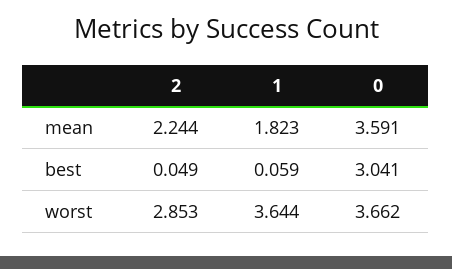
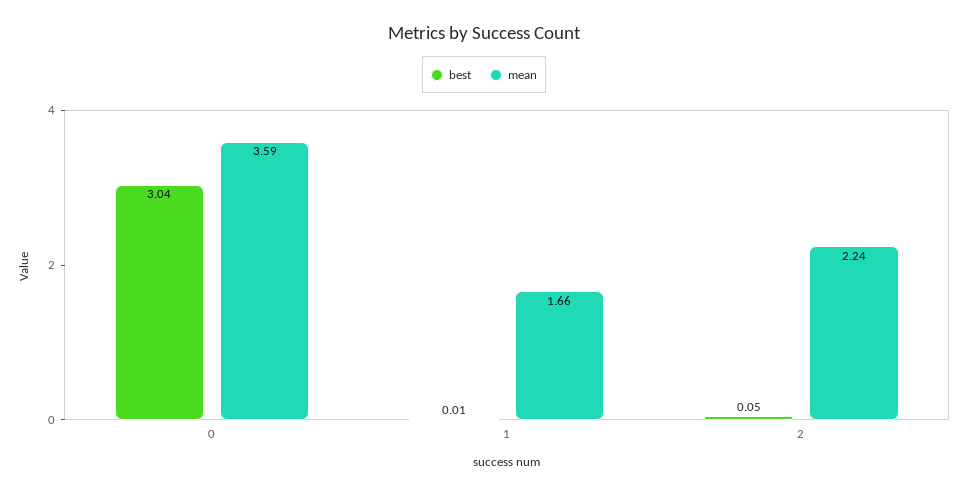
mean, 1: 1.823 -> 1.66
best, 1: 0.059 -> 0.01
worst, 2: 2.853 -> none
worst, 1: 3.644 -> none
worst, 0: 3.662 -> none

